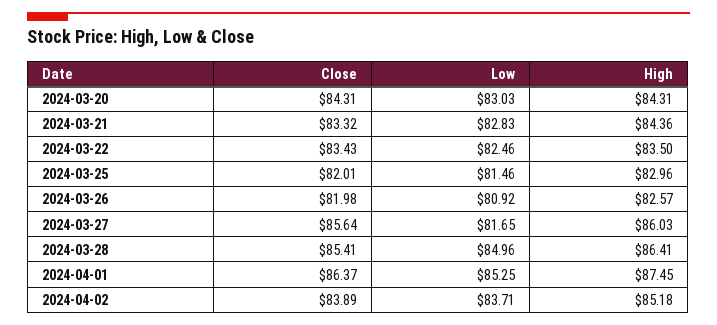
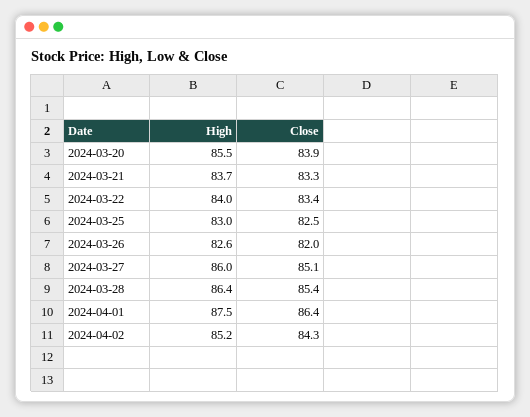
Close, 2024-03-20: 84.31 -> 83.9
Low, 2024-03-20: 83.03 -> none
High, 2024-03-20: 84.31 -> 85.5
Low, 2024-03-21: 82.83 -> none
High, 2024-03-21: 84.36 -> 83.7
Low, 2024-03-22: 82.46 -> none
High, 2024-03-22: 83.5 -> 84
Close, 2024-03-25: 82.01 -> 82.5
Low, 2024-03-25: 81.46 -> none
Low, 2024-03-26: 80.92 -> none
Close, 2024-03-27: 85.64 -> 85.1
Low, 2024-03-27: 81.65 -> none
Low, 2024-03-28: 84.96 -> none
Low, 2024-04-01: 85.25 -> none
Close, 2024-04-02: 83.89 -> 84.3
Low, 2024-04-02: 83.71 -> none

